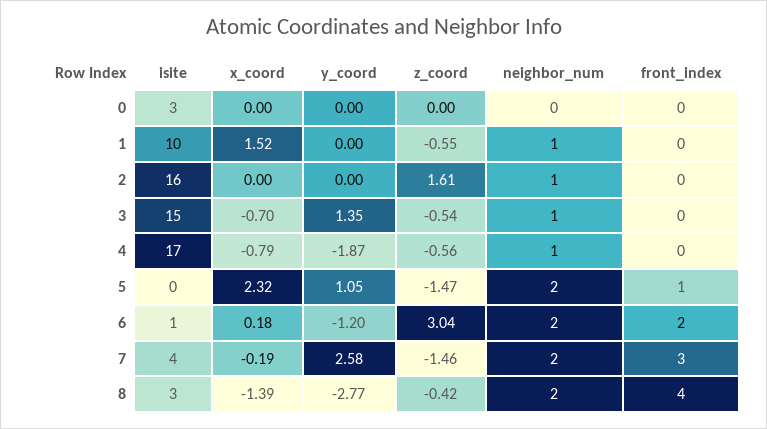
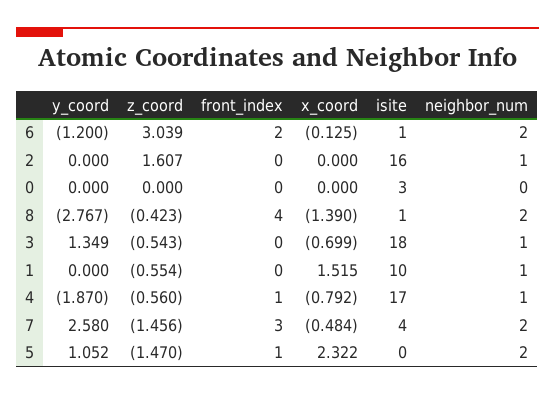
isite, 3: 15 -> 18
front_index, 4: 0 -> 1
x_coord, 6: 0.18 -> -0.125
x_coord, 7: -0.19 -> -0.484
isite, 8: 3 -> 1

